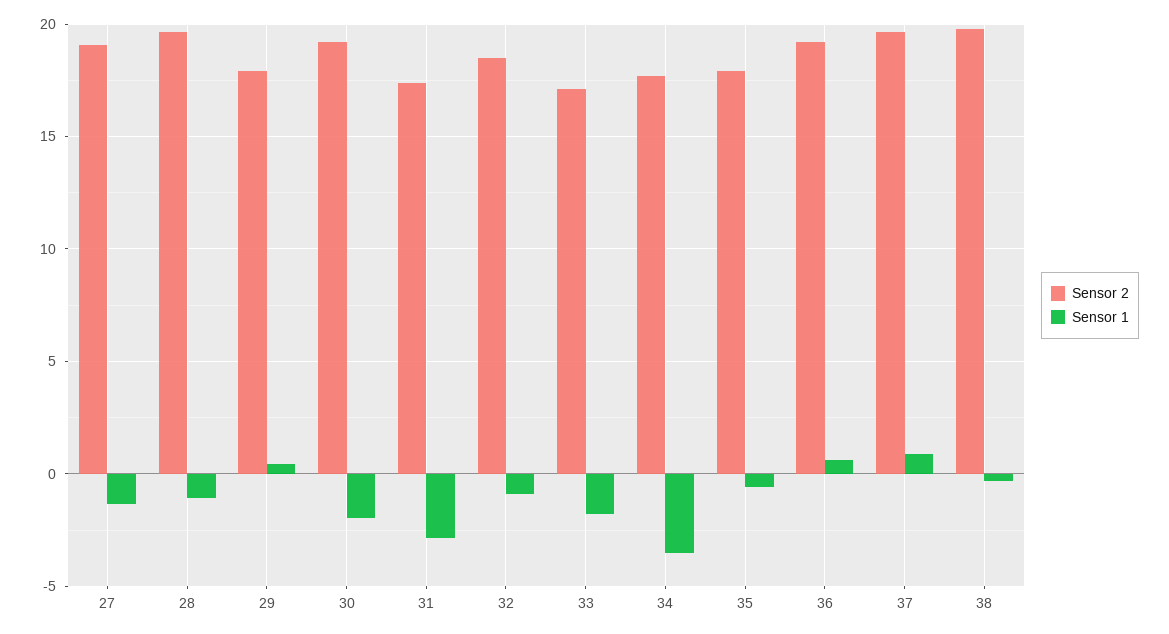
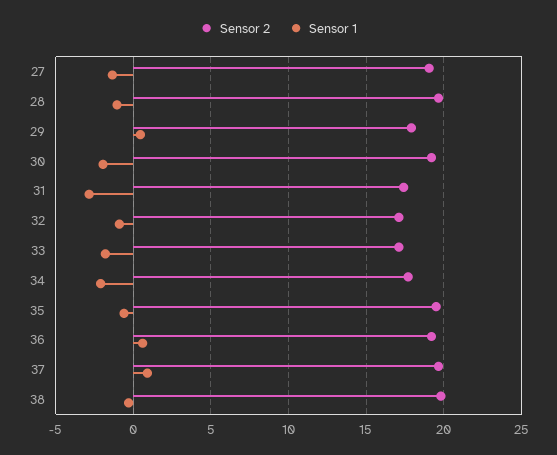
Sensor 2, 32: 18.5 -> 17
Sensor 1, 34: -3.5 -> -2
Sensor 2, 35: 18 -> 19.5

